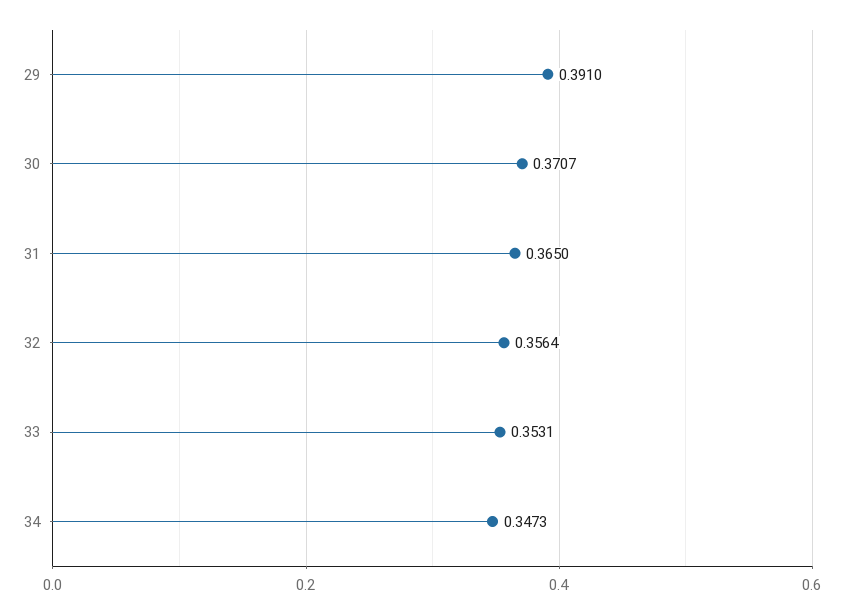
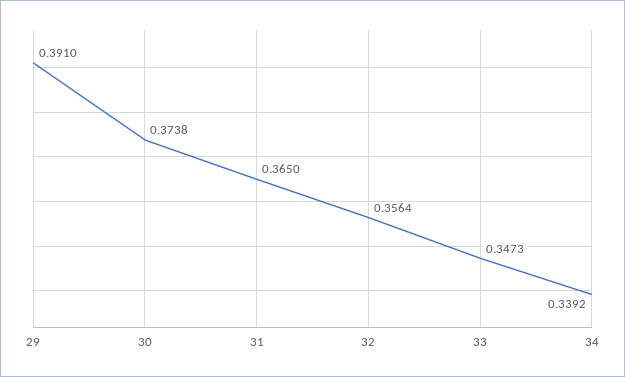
30: 0.3707 -> 0.3738
33: 0.3531 -> 0.3473
34: 0.3473 -> 0.3392

